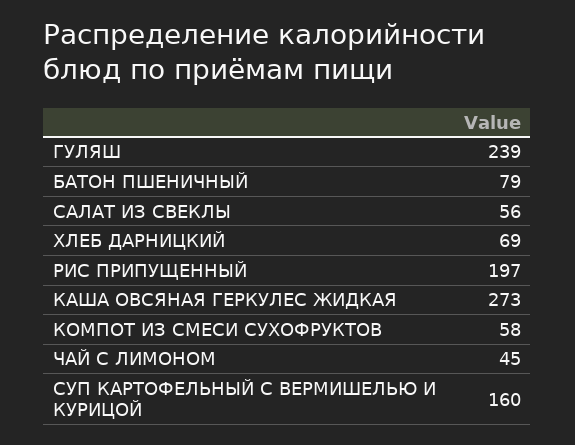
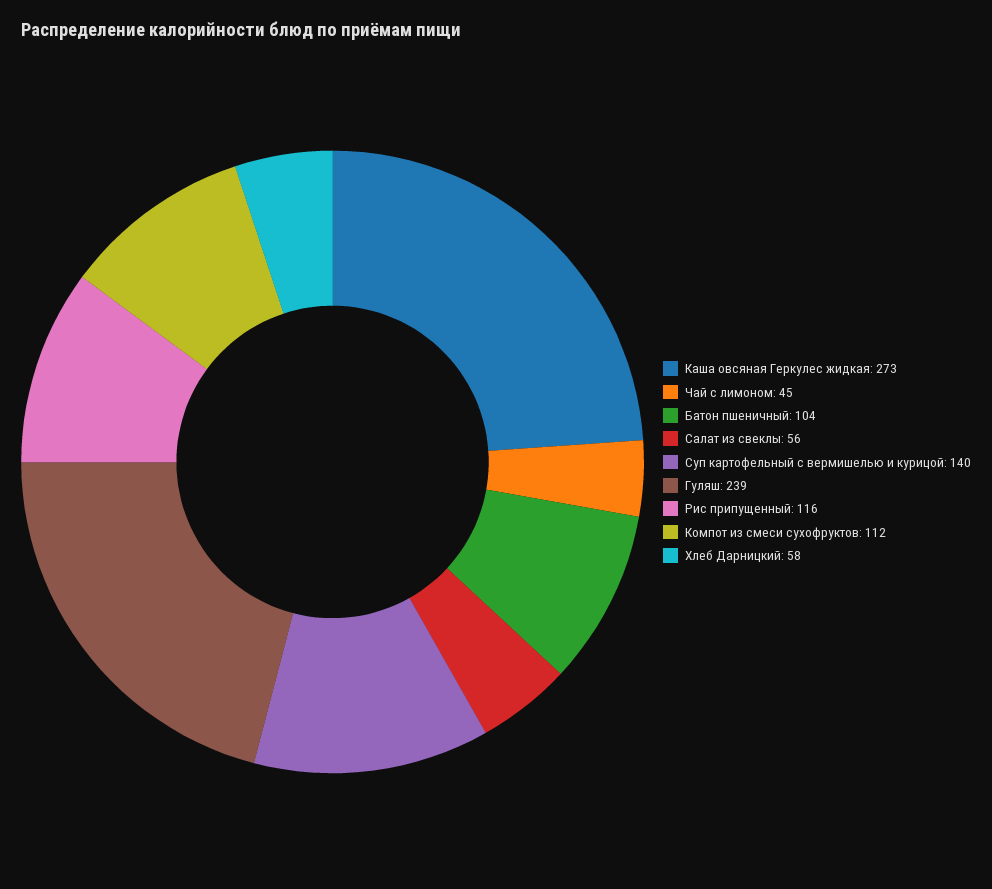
БАТОН ПШЕНИЧНЫЙ: 79 -> 104
ХЛЕБ ДАРНИЦКИЙ: 69 -> 58
РИС ПРИПУЩЕННЫЙ: 197 -> 116
КОМПОТ ИЗ СМЕСИ СУХОФРУКТОВ: 58 -> 112
СУП КАРТОФЕЛЬНЫЙ С ВЕРМИШЕЛЬЮ И КУРИЦОЙ: 160 -> 140

